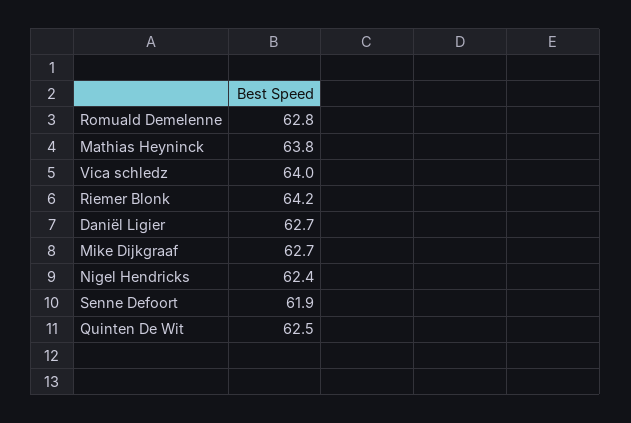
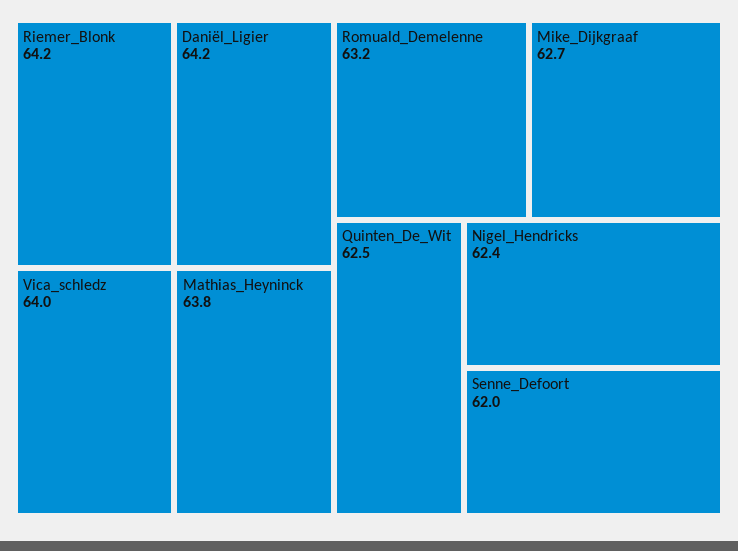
Romuald Demelenne: 62.8 -> 63.2
Daniël Ligier: 62.7 -> 64.2
Senne Defoort: 61.9 -> 62

